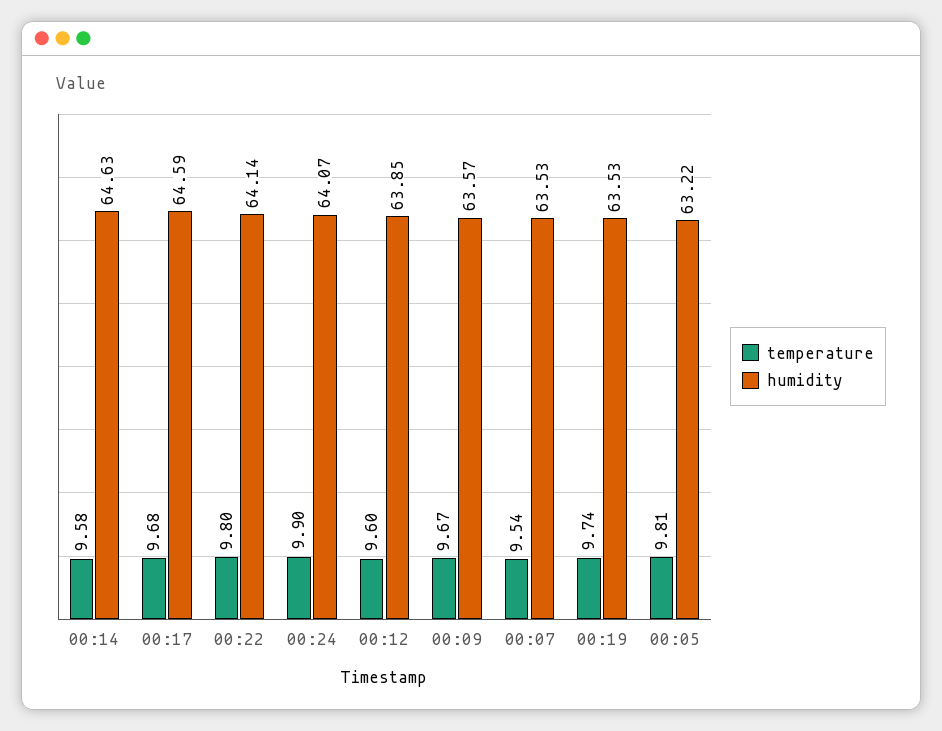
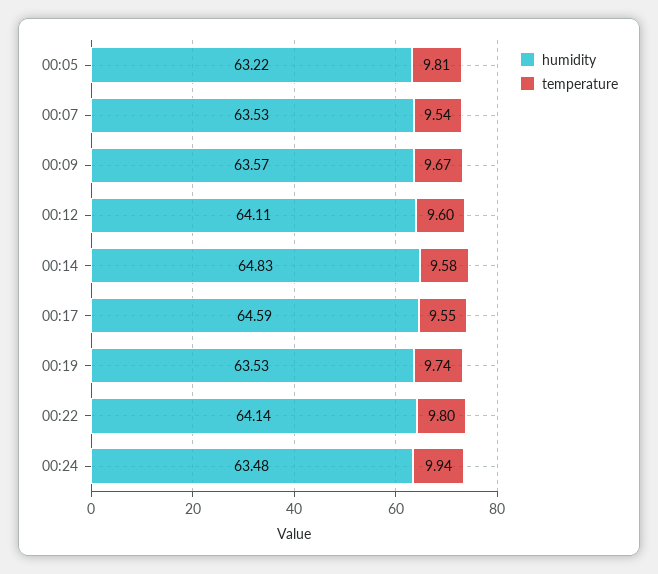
humidity, 00:14: 64.63 -> 64.83
temperature, 00:17: 9.68 -> 9.55
temperature, 00:24: 9.9 -> 9.94
humidity, 00:24: 64.07 -> 63.48
humidity, 00:12: 63.85 -> 64.11

